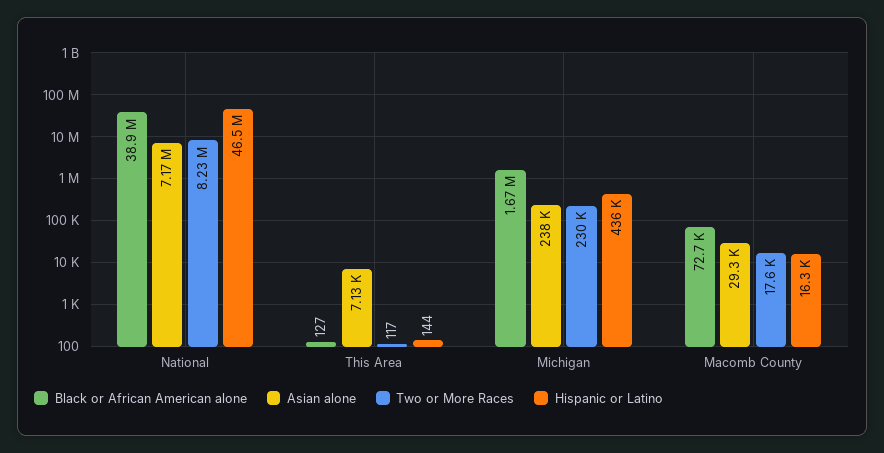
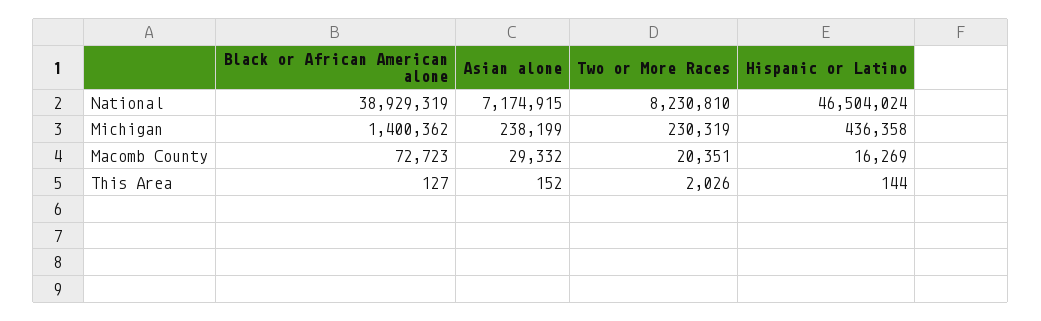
Asian alone, This Area: 7130 -> 152
Two or More Races, This Area: 117 -> 2026
Black or African American alone, Michigan: 1670000 -> 1400362
Two or More Races, Macomb County: 17600 -> 20351

